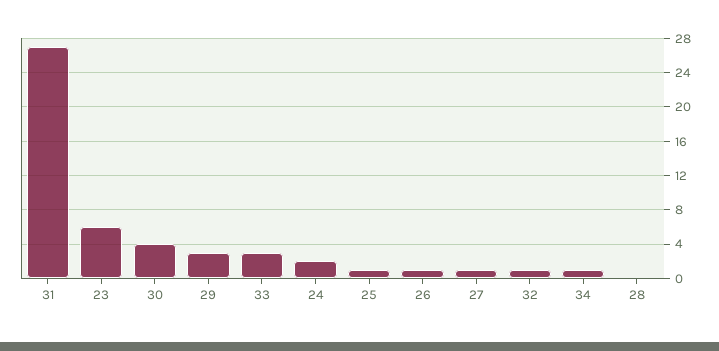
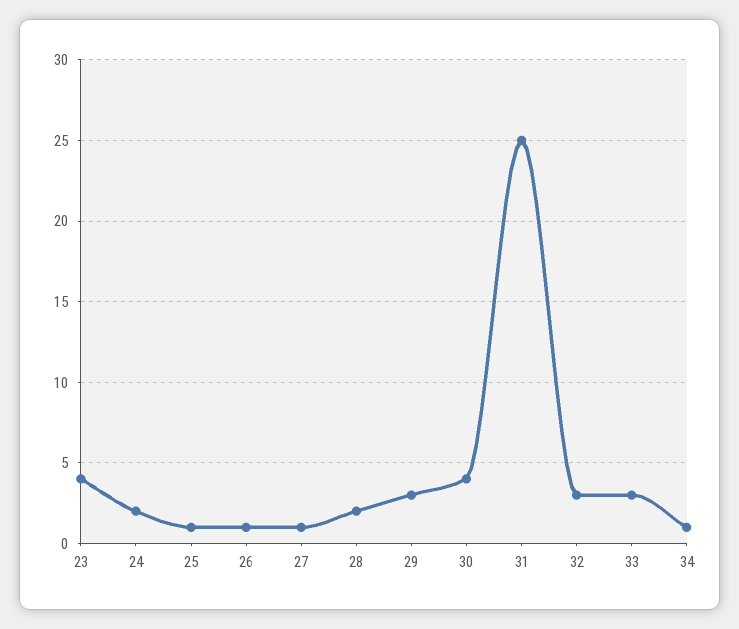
31: 27 -> 25
23: 6 -> 4
32: 1 -> 3
28: 0 -> 2

